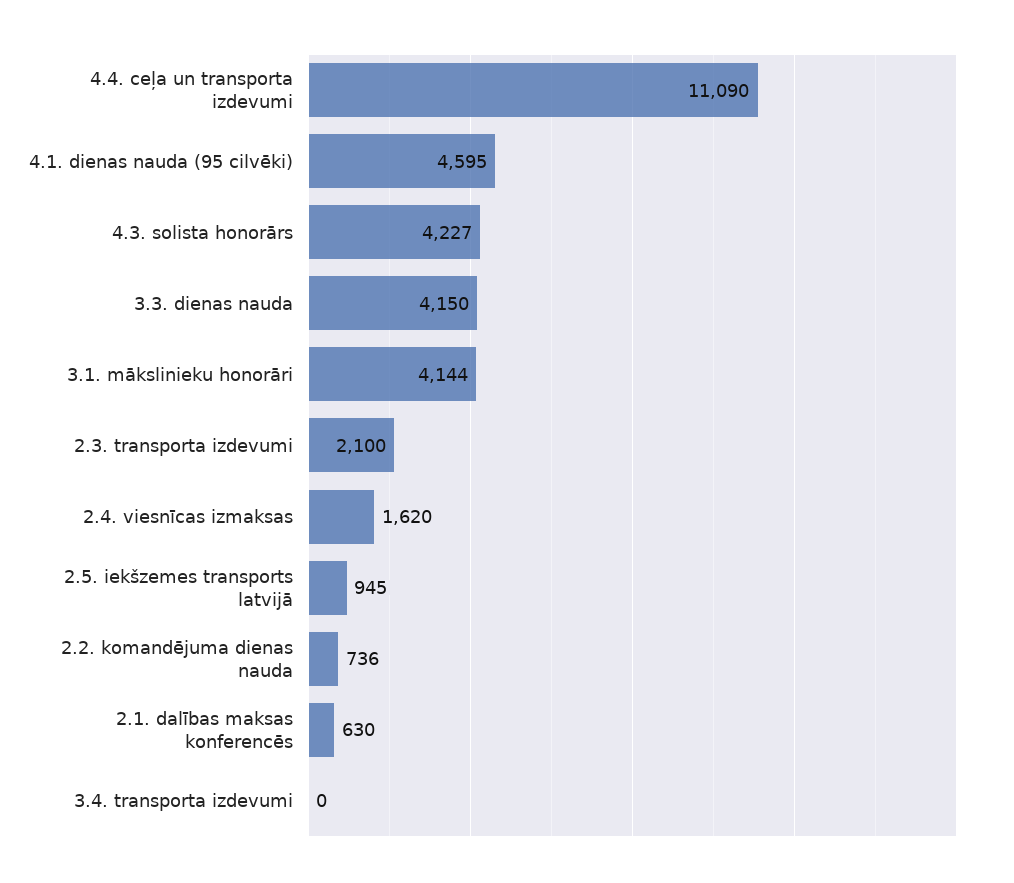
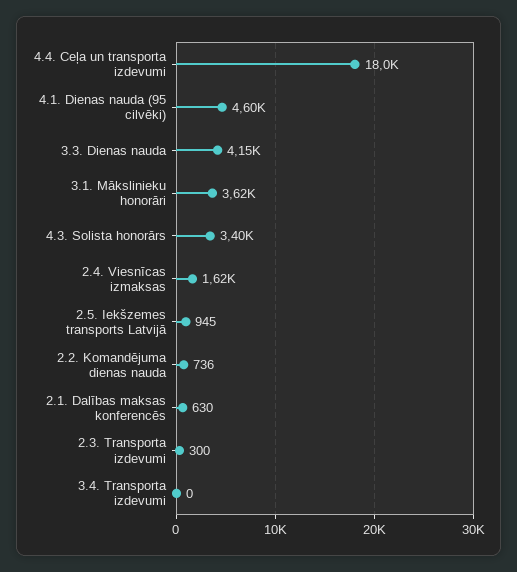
4.4. ceļa un transporta izdevumi: 11090 -> 18000
4.3. solista honorārs: 4227 -> 3400
3.1. mākslinieku honorāri: 4144 -> 3620
2.3. transporta izdevumi: 2100 -> 300

